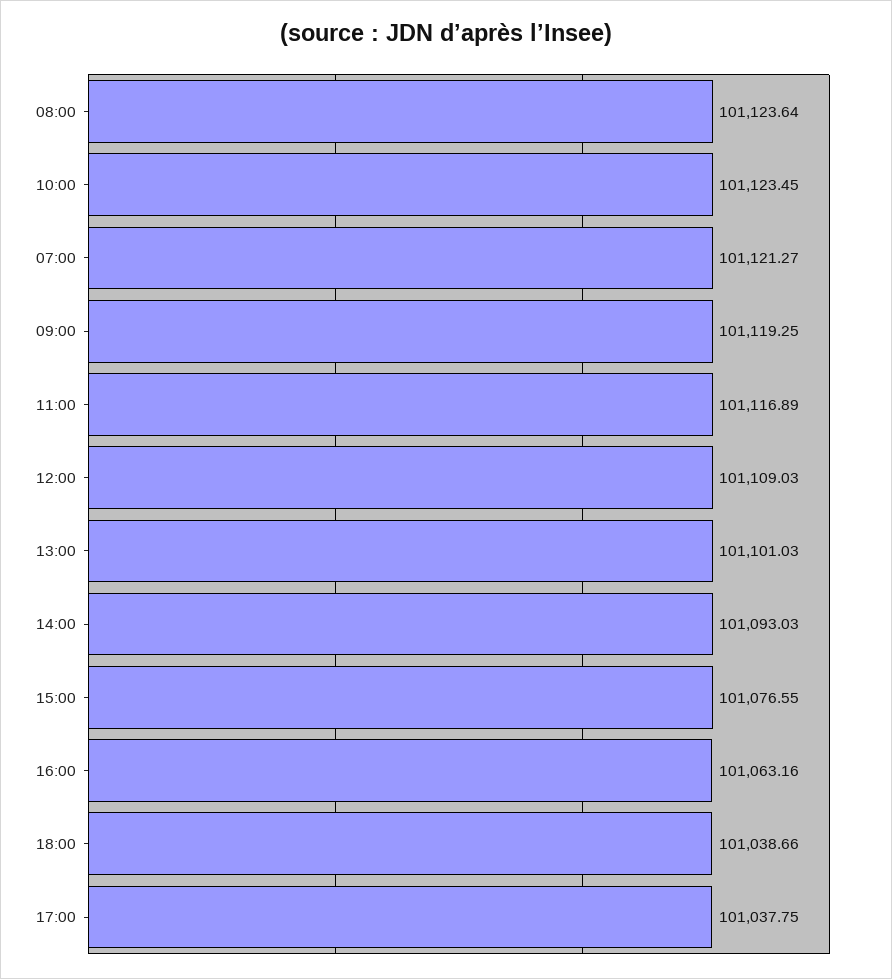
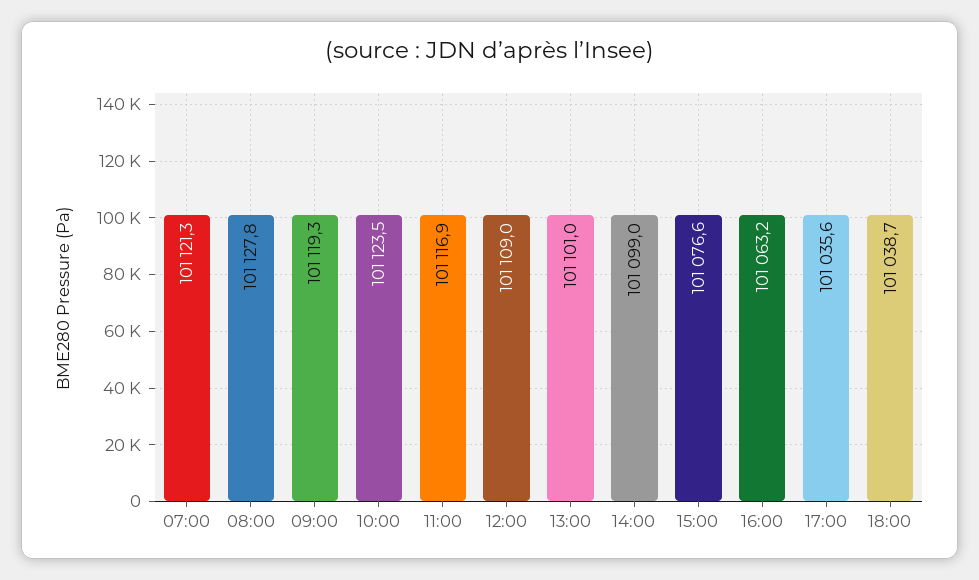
08:00: 101123.64 -> 101127.8
14:00: 101093.03 -> 101099
17:00: 101037.75 -> 101035.6

